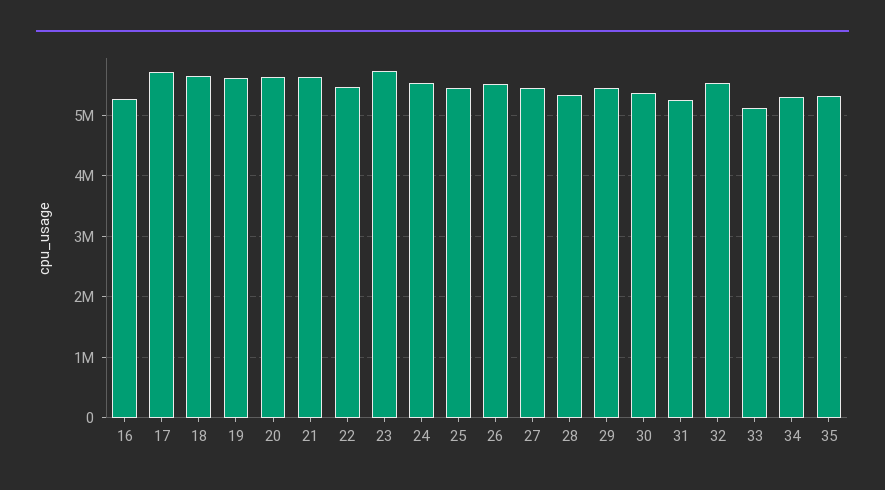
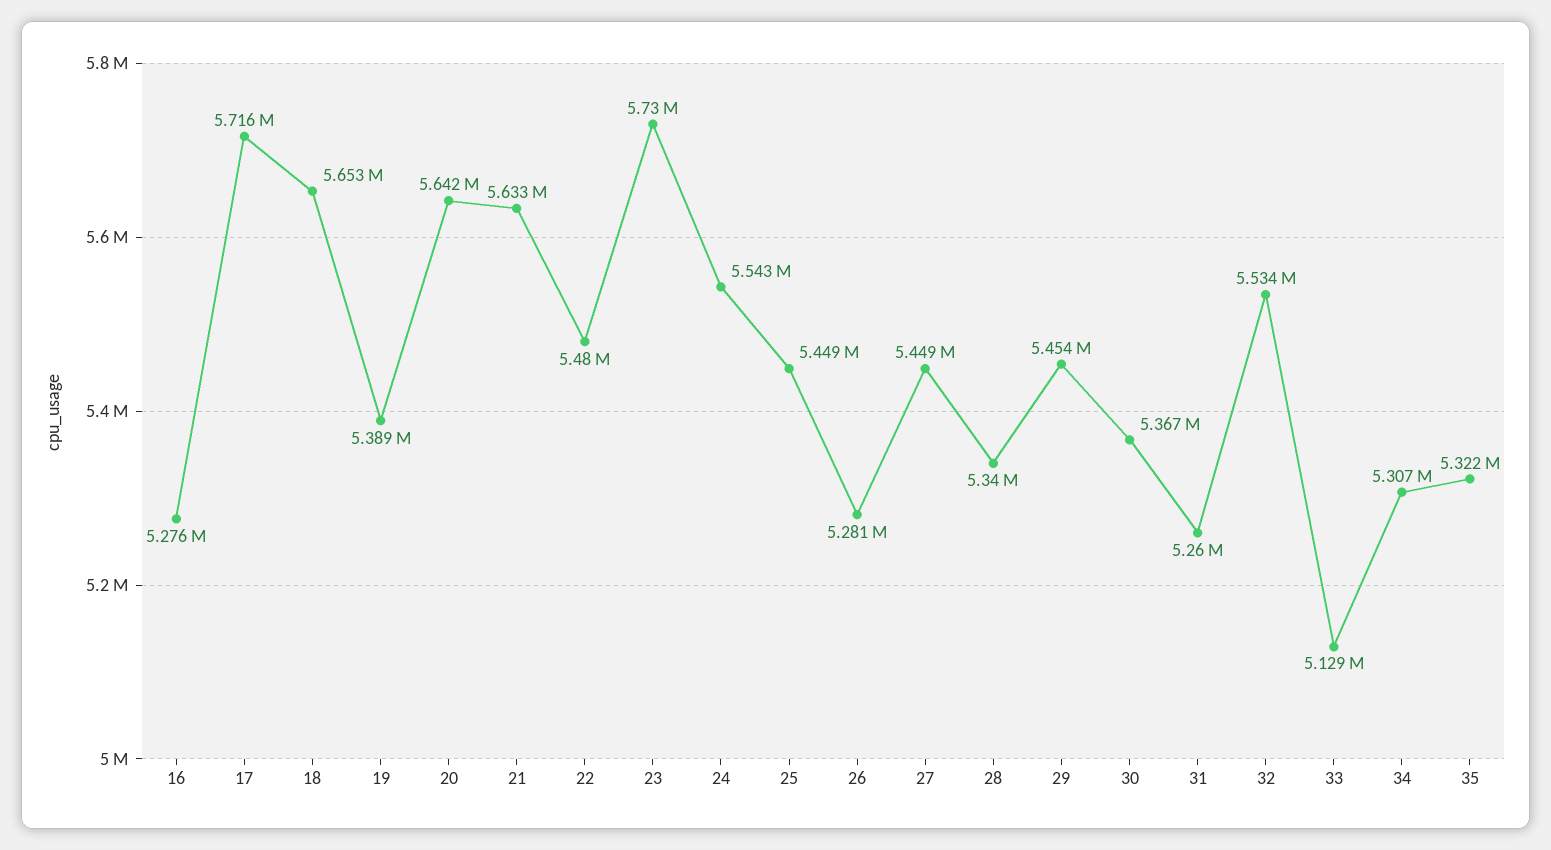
19: 5600000 -> 5389000
26: 5500000 -> 5281000

